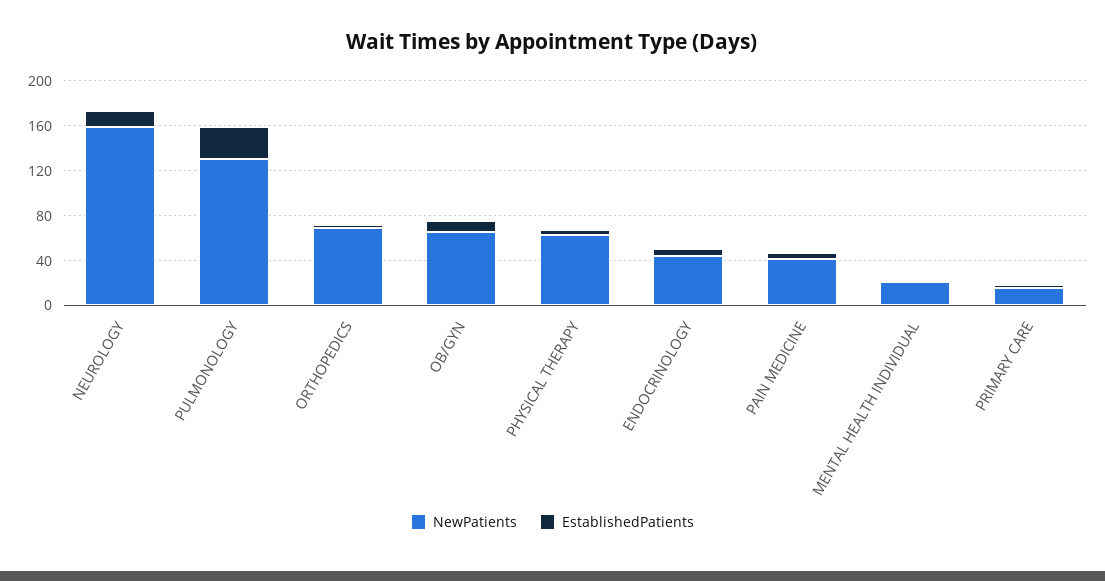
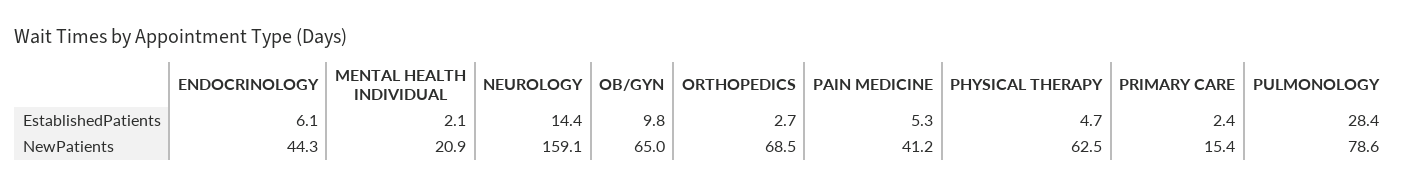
NewPatients, PULMONOLOGY: 130 -> 78.6

